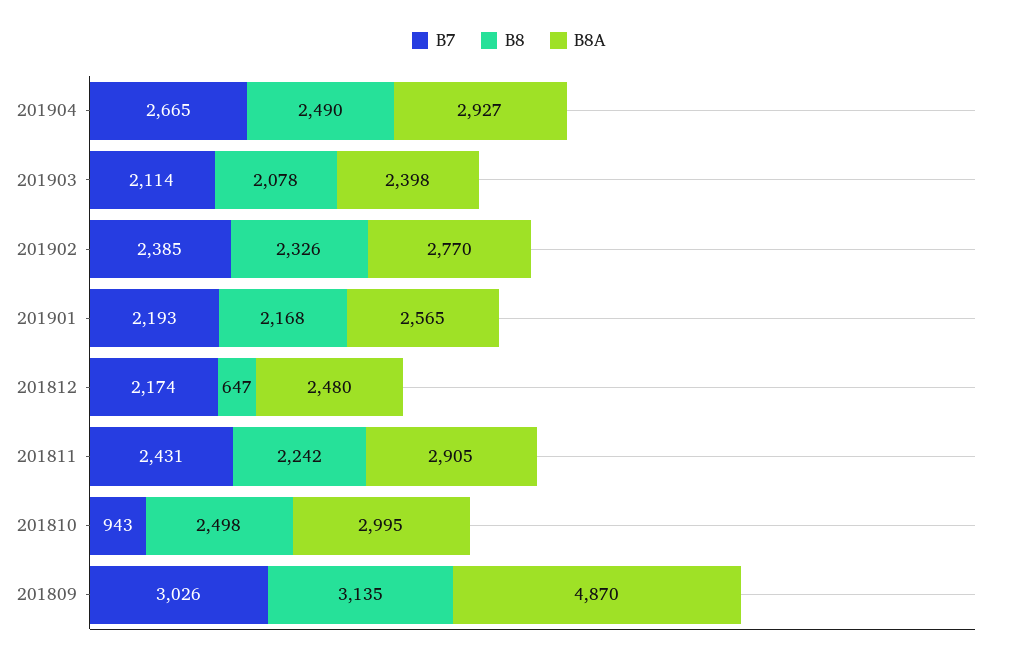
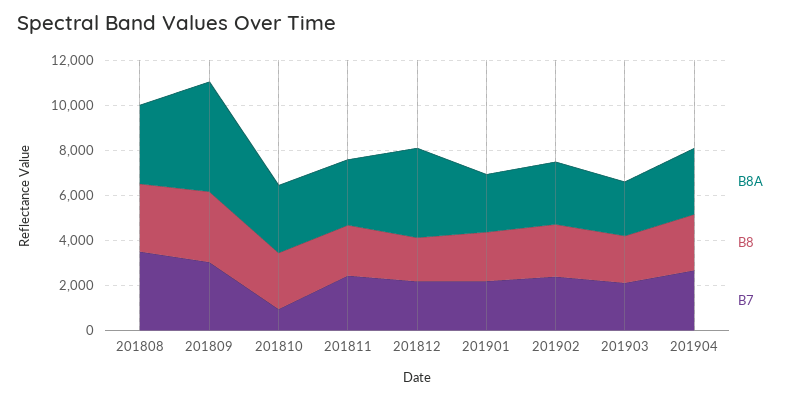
B8, 201812: 647 -> 2000
B8A, 201812: 2480 -> 4000
B8A, 201808: none -> 3500
B8, 201808: none -> 3000
B7, 201808: none -> 3500

